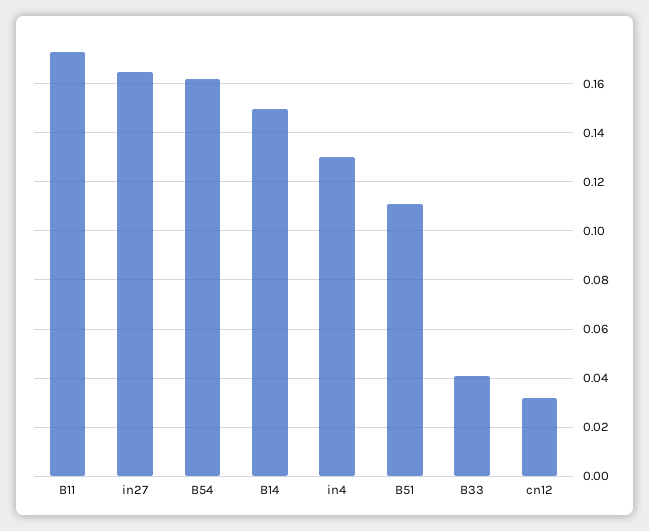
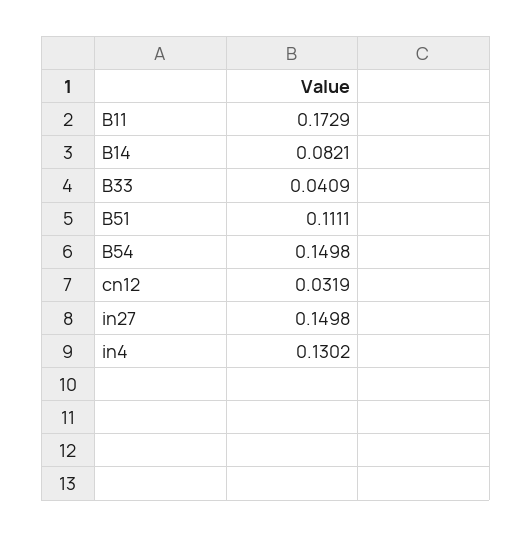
in27: 0.165 -> 0.1498
B54: 0.1625 -> 0.1498
B14: 0.15 -> 0.0821

